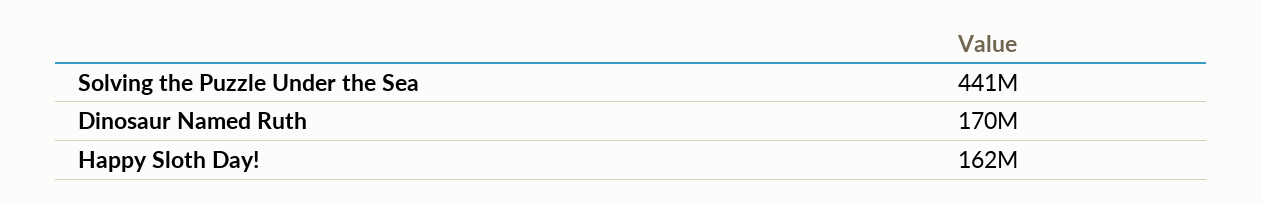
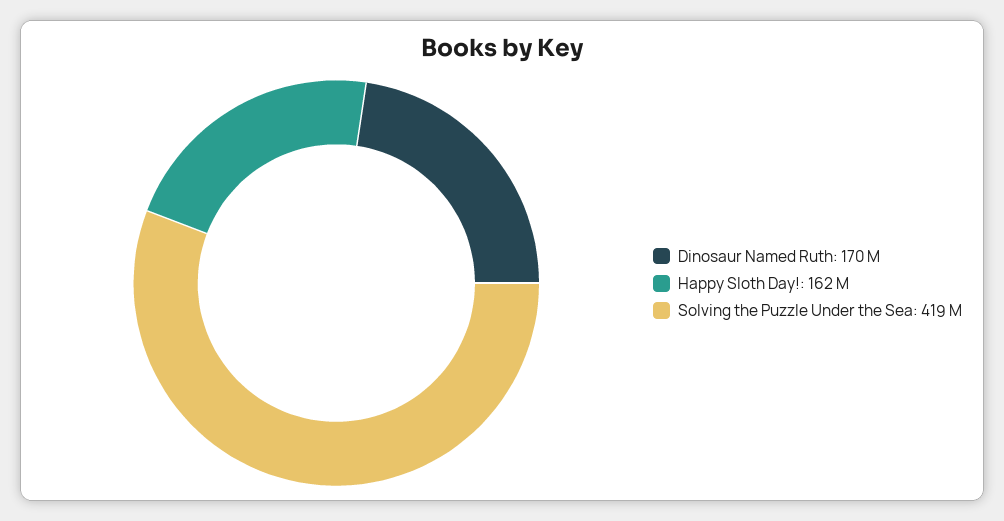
Solving the Puzzle Under the Sea: 441000000 -> 419000000

